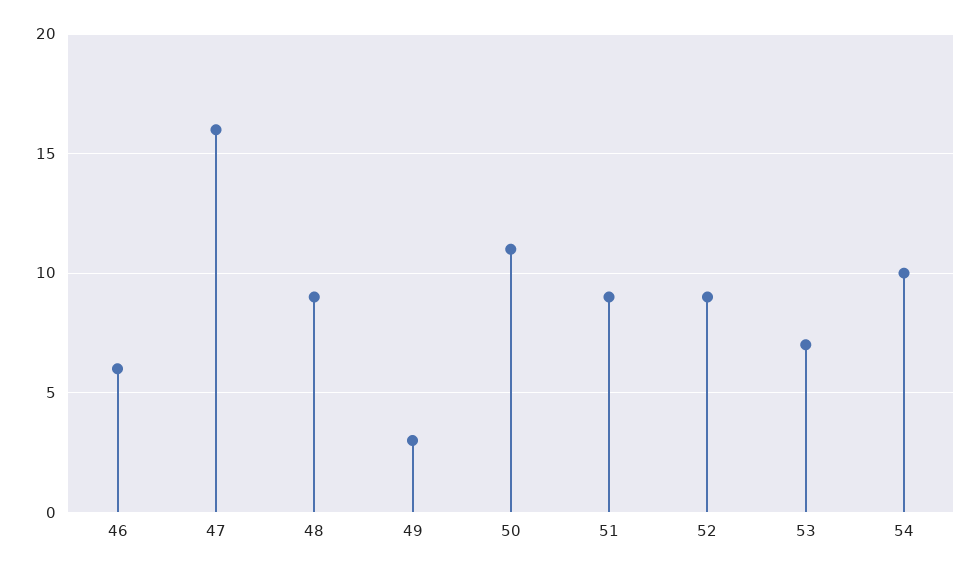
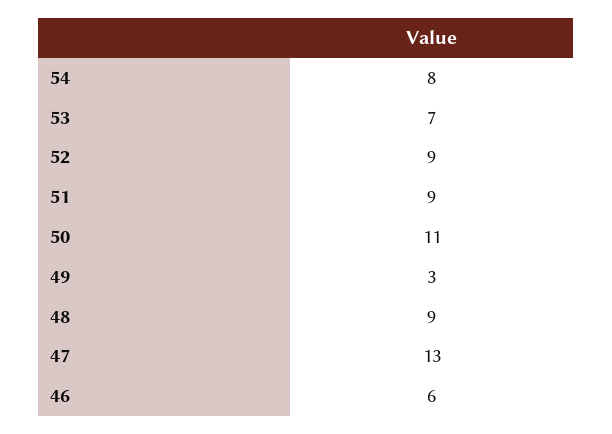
47: 16 -> 13
54: 10 -> 8

